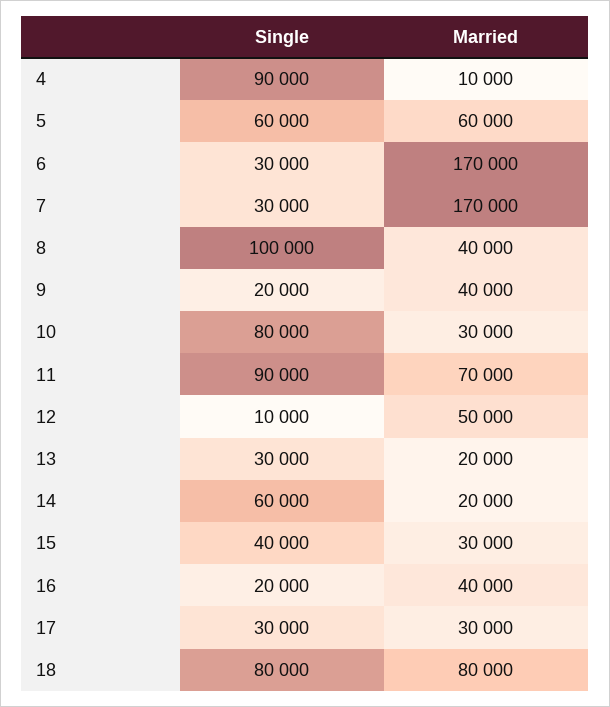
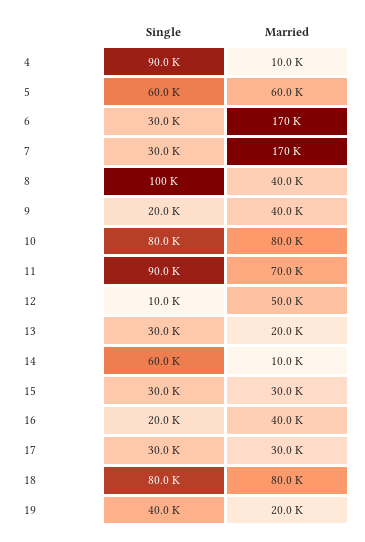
Married, 10: 30000 -> 80000
Married, 14: 20000 -> 10000
Single, 15: 40000 -> 30000
Single, 19: none -> 40000
Married, 19: none -> 20000

